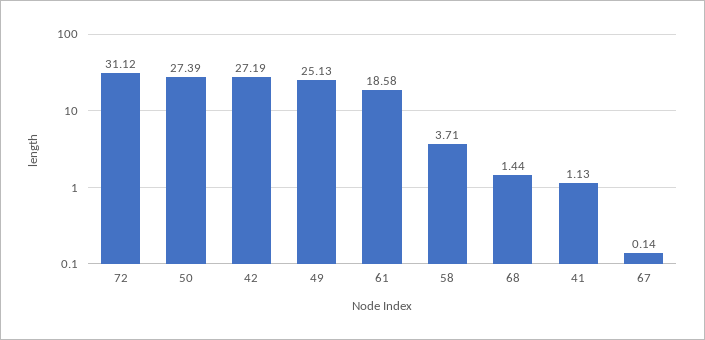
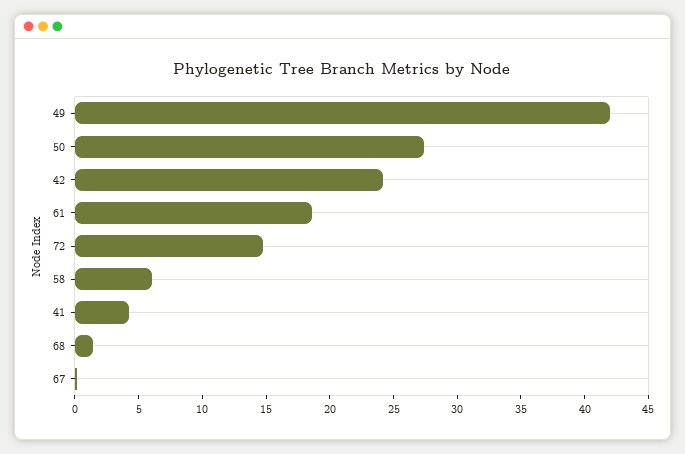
72: 31.12 -> 15
42: 27.19 -> 24
49: 25.13 -> 42
58: 3.71 -> 6
41: 1.13 -> 4

